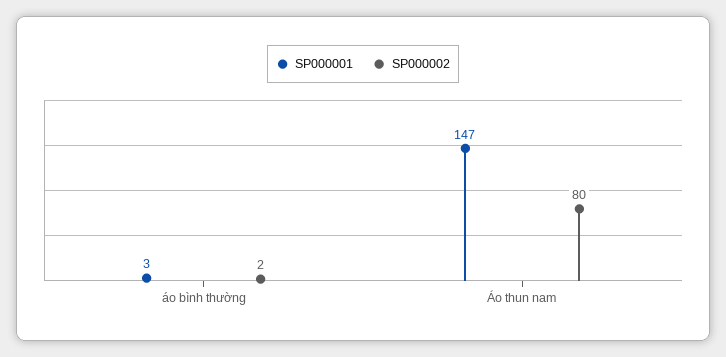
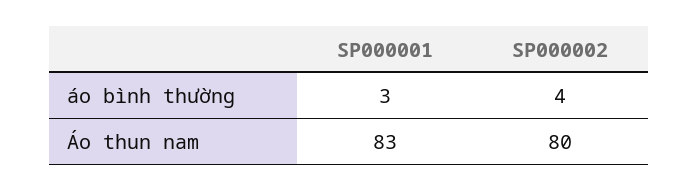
SP000002, áo bình thường: 2 -> 4
SP000001, Áo thun nam: 147 -> 83

